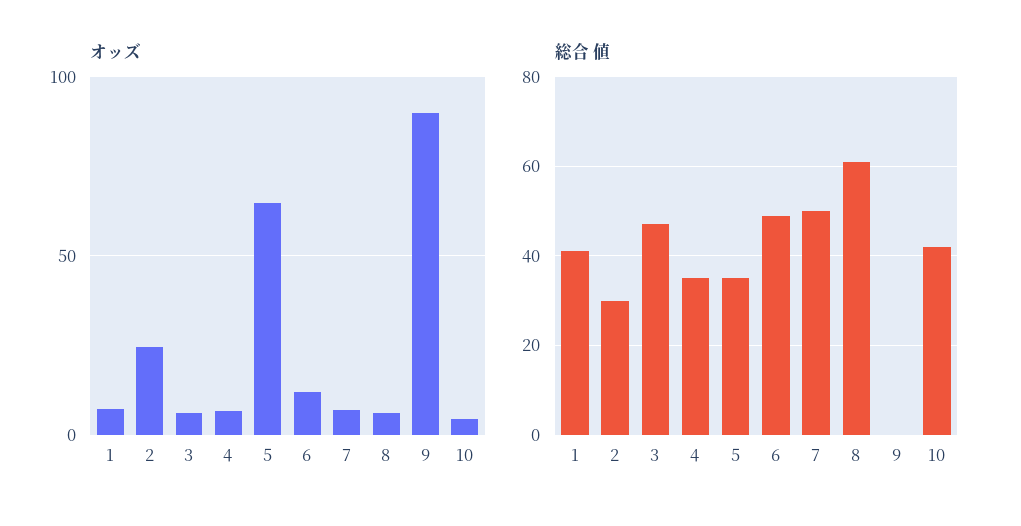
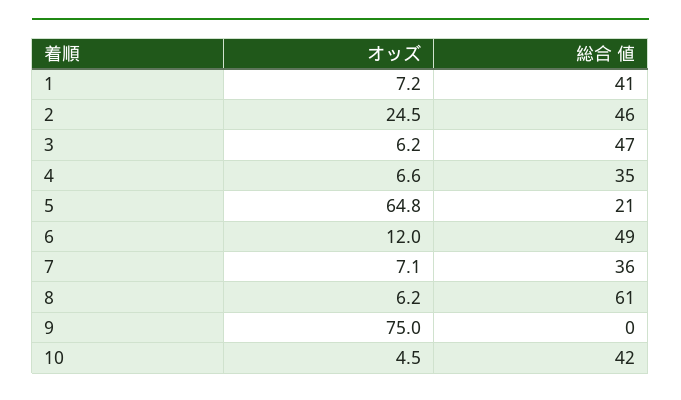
オッズ, 9: 90 -> 75
総合 値, 2: 30 -> 46
総合 値, 5: 35 -> 21
総合 値, 7: 50 -> 36

